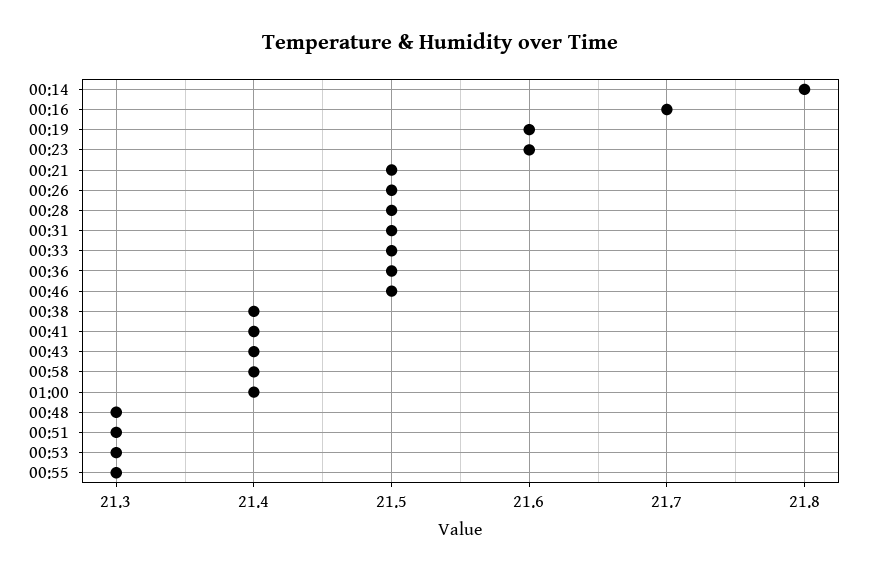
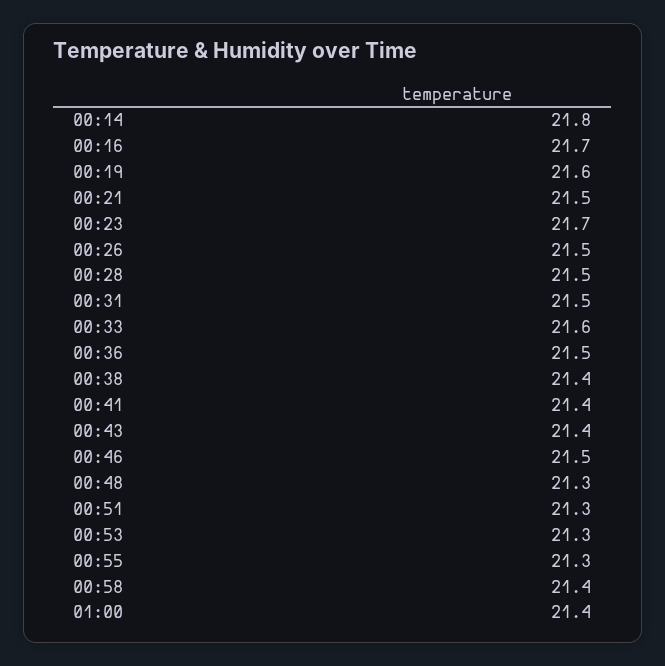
00:23: 21.6 -> 21.7
00:33: 21.5 -> 21.6

